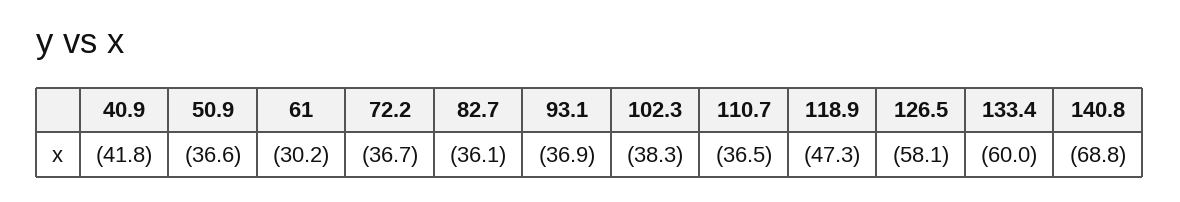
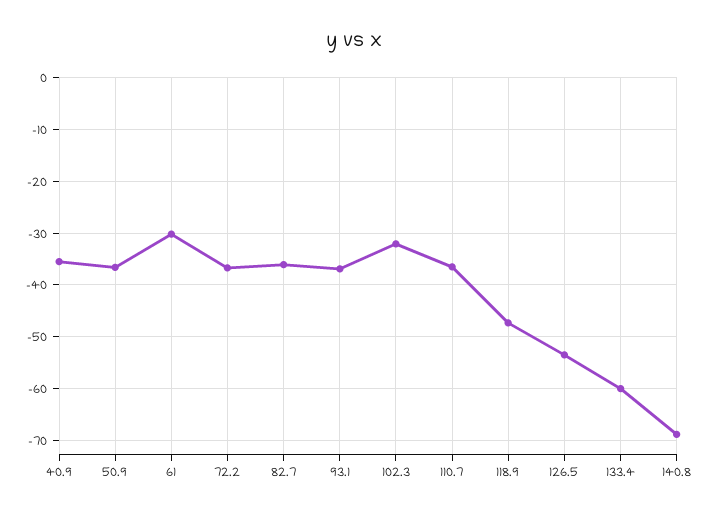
40.9: -41.8 -> -36
102.3: -38.3 -> -32
126.5: -58.1 -> -54

